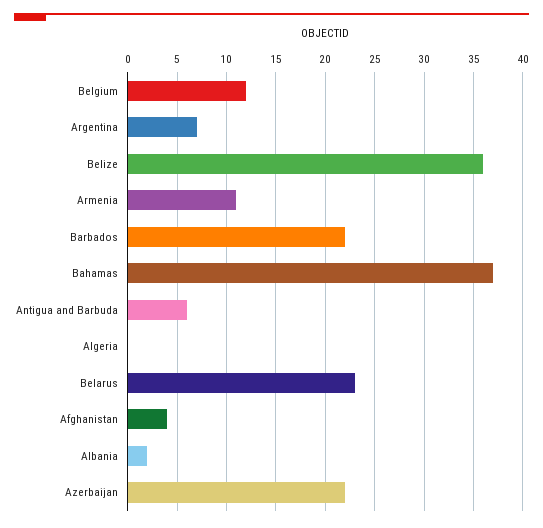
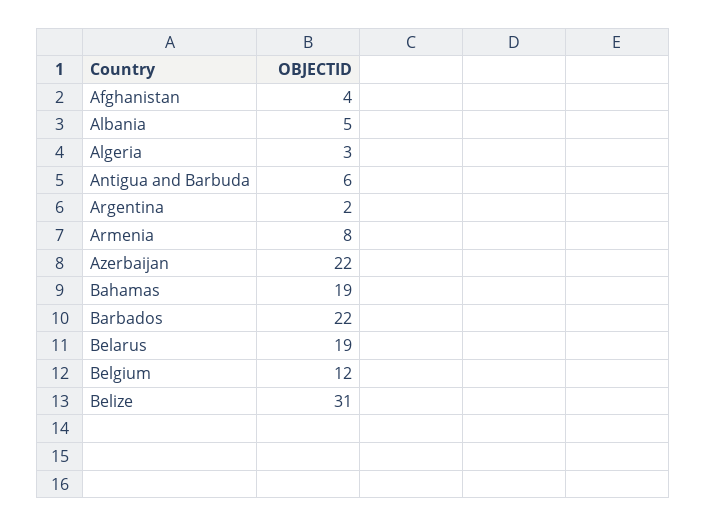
Argentina: 7 -> 2
Belize: 36 -> 31
Armenia: 11 -> 8
Bahamas: 37 -> 19
Algeria: 0 -> 3
Belarus: 23 -> 19
Albania: 2 -> 5

